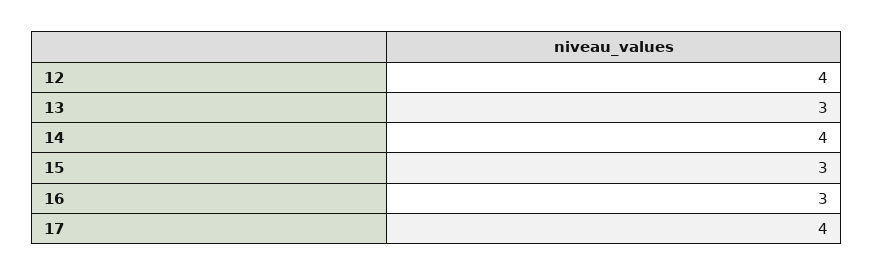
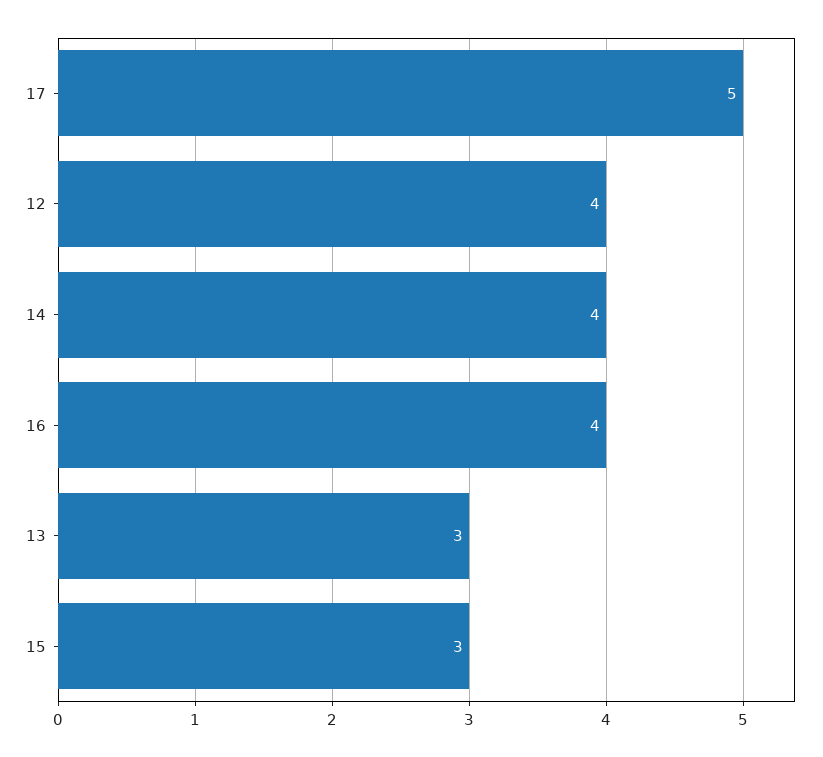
16: 3 -> 4
17: 4 -> 5

